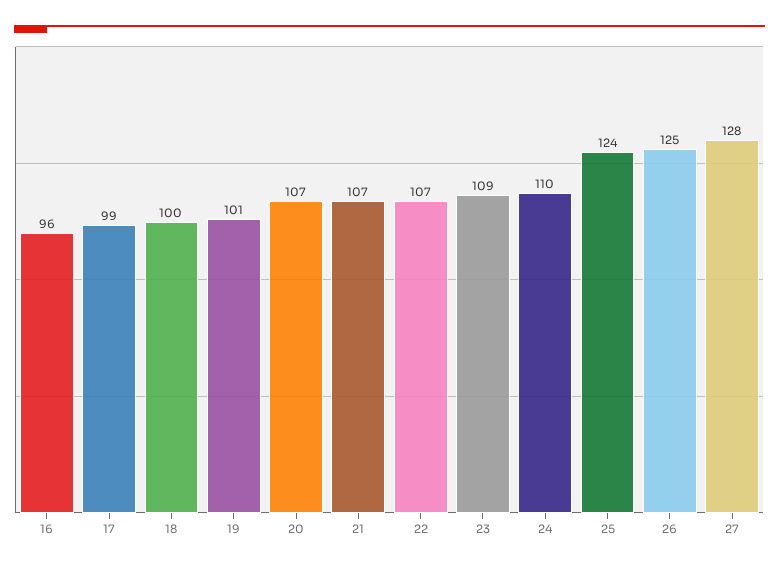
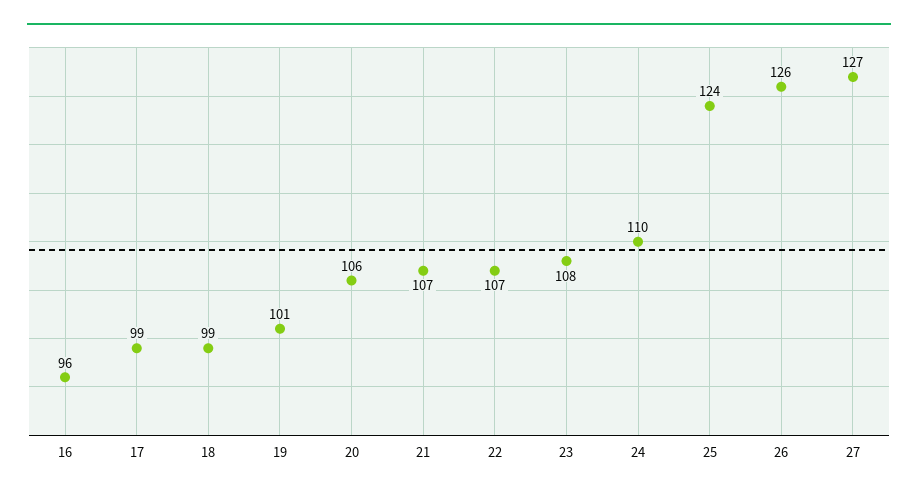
18: 100 -> 99
20: 107 -> 106
23: 109 -> 108
26: 125 -> 126
27: 128 -> 127

